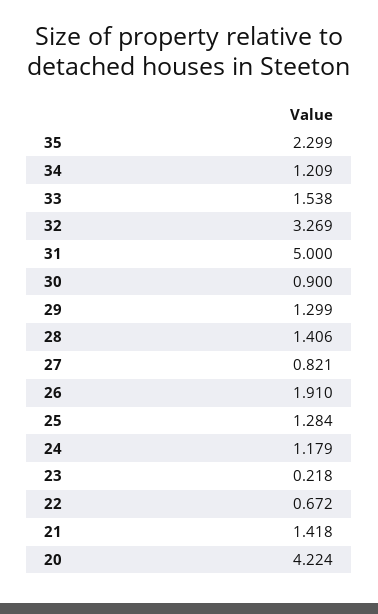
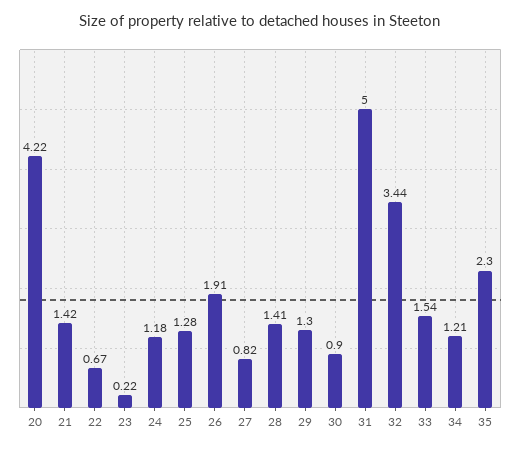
32: 3.269 -> 3.44

